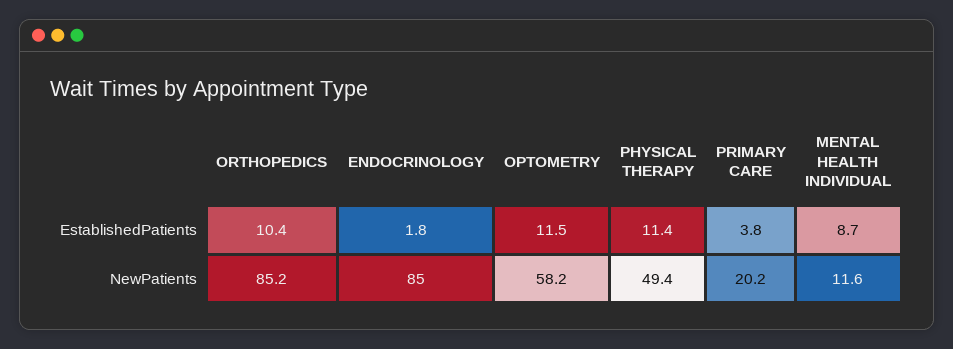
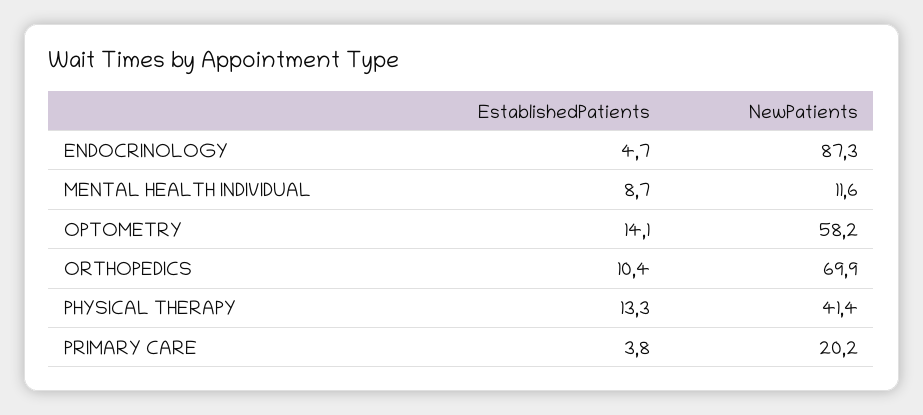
ENDOCRINOLOGY, EstablishedPatients: 1.8 -> 4.7
OPTOMETRY, EstablishedPatients: 11.5 -> 14.1
PHYSICAL THERAPY, EstablishedPatients: 11.4 -> 13.3
ORTHOPEDICS, NewPatients: 85.2 -> 69.9
ENDOCRINOLOGY, NewPatients: 85 -> 87.3
PHYSICAL THERAPY, NewPatients: 49.4 -> 41.4

